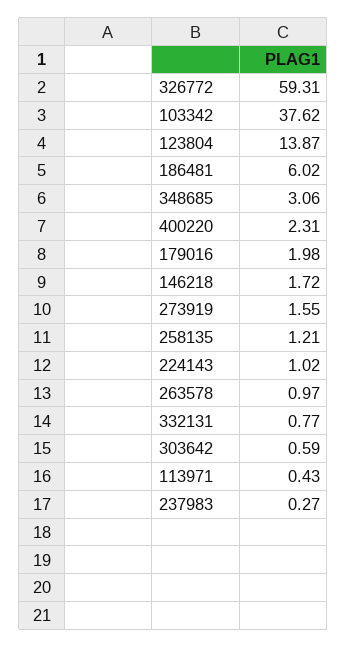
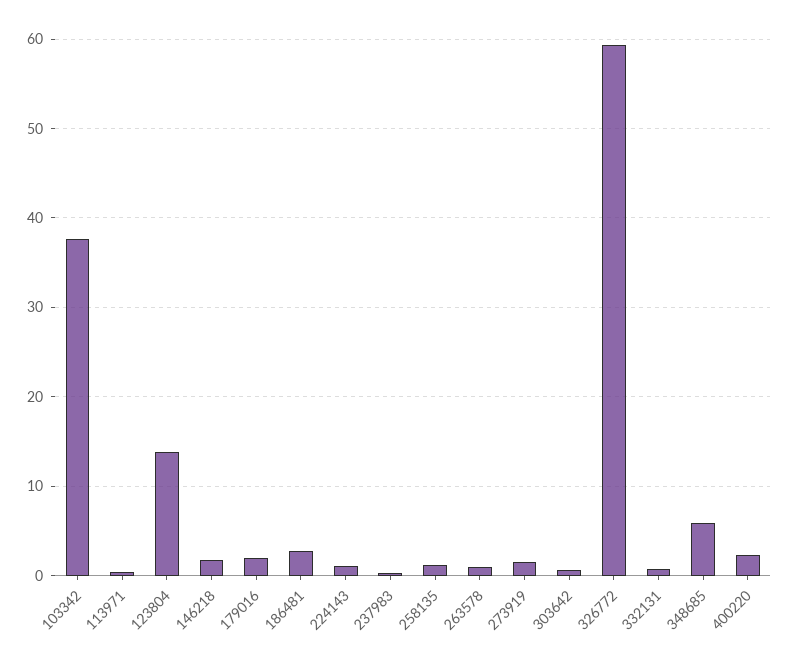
186481: 6.02 -> 3
348685: 3.06 -> 6

